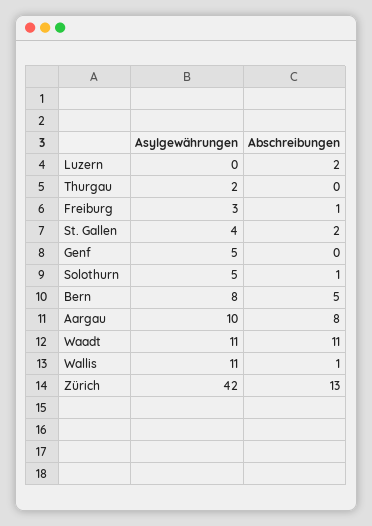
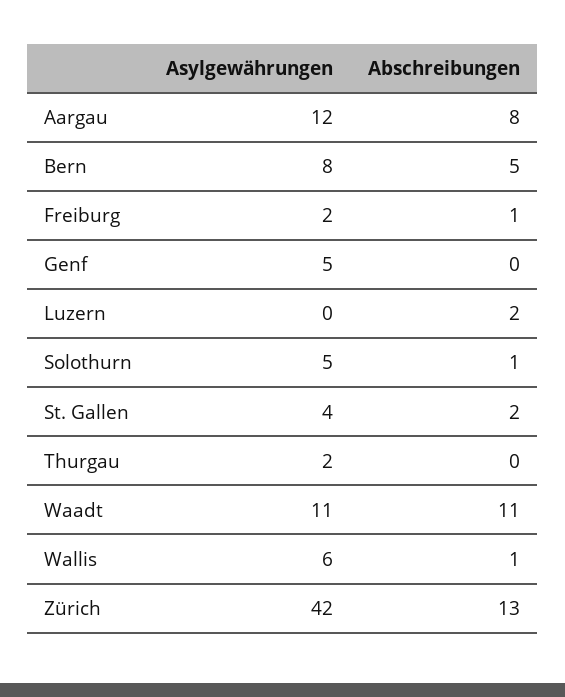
Asylgewährungen, Freiburg: 3 -> 2
Asylgewährungen, Aargau: 10 -> 12
Asylgewährungen, Wallis: 11 -> 6

